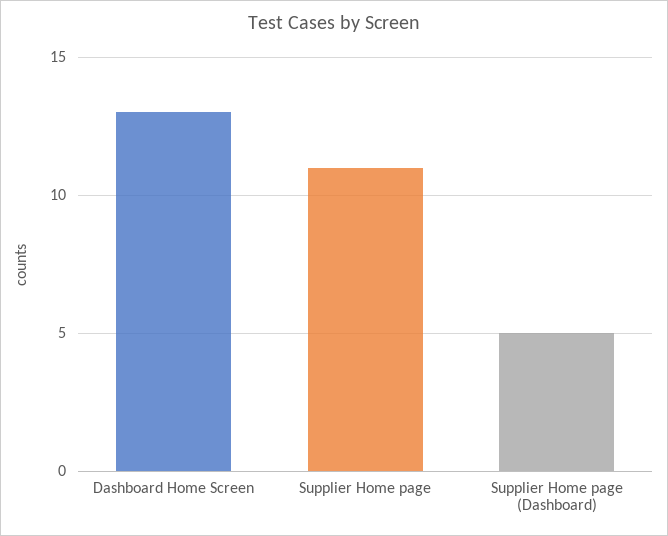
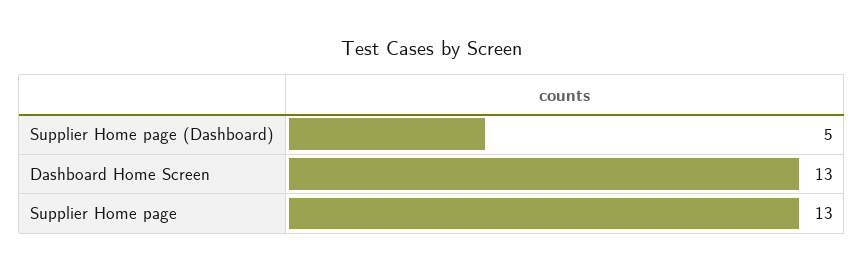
Supplier Home page: 11 -> 13

